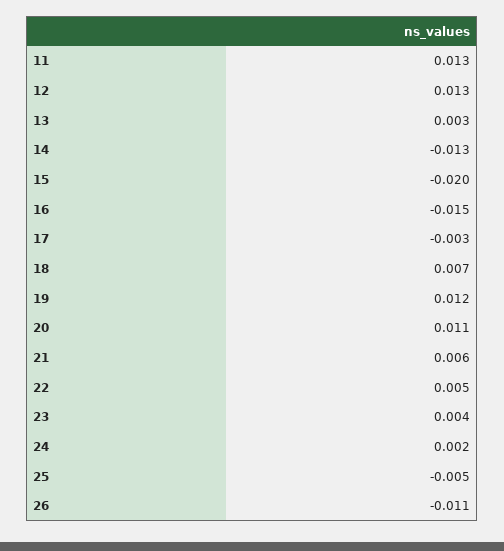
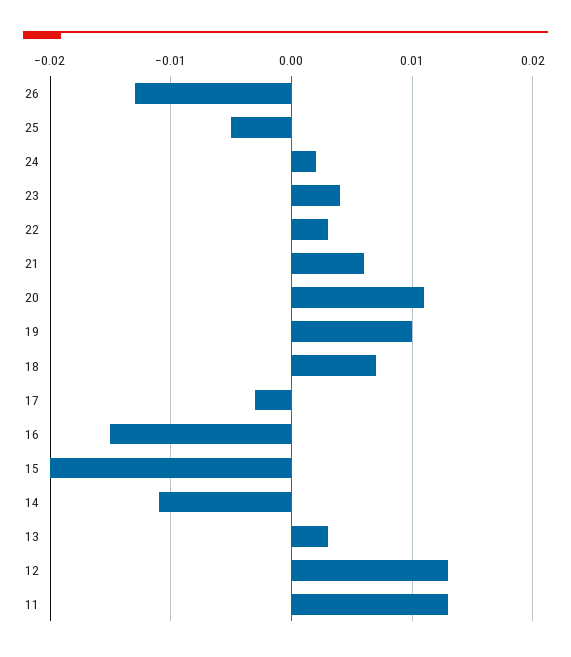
14: -0.013 -> -0.011
19: 0.012 -> 0.01
22: 0.005 -> 0.003
26: -0.011 -> -0.013

